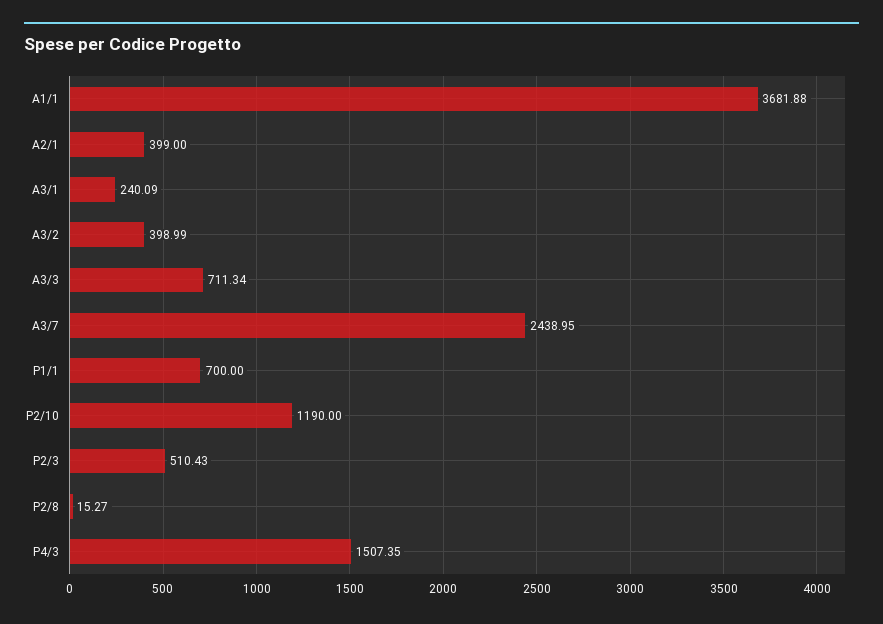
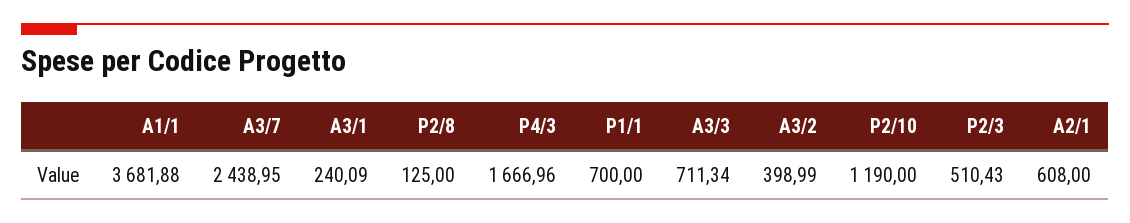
A2/1: 399 -> 608
P2/8: 15.27 -> 125
P4/3: 1507.35 -> 1666.96

